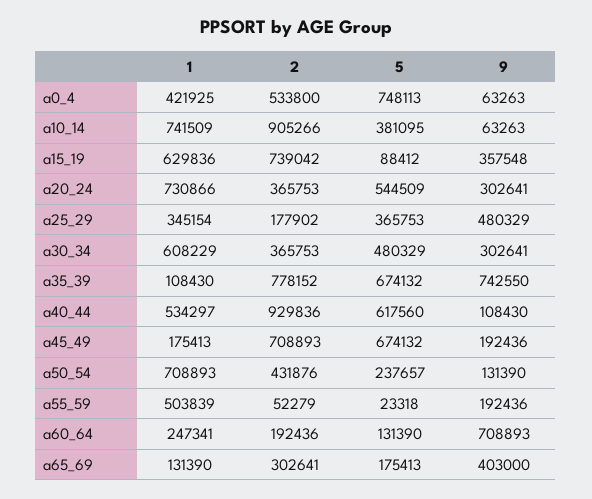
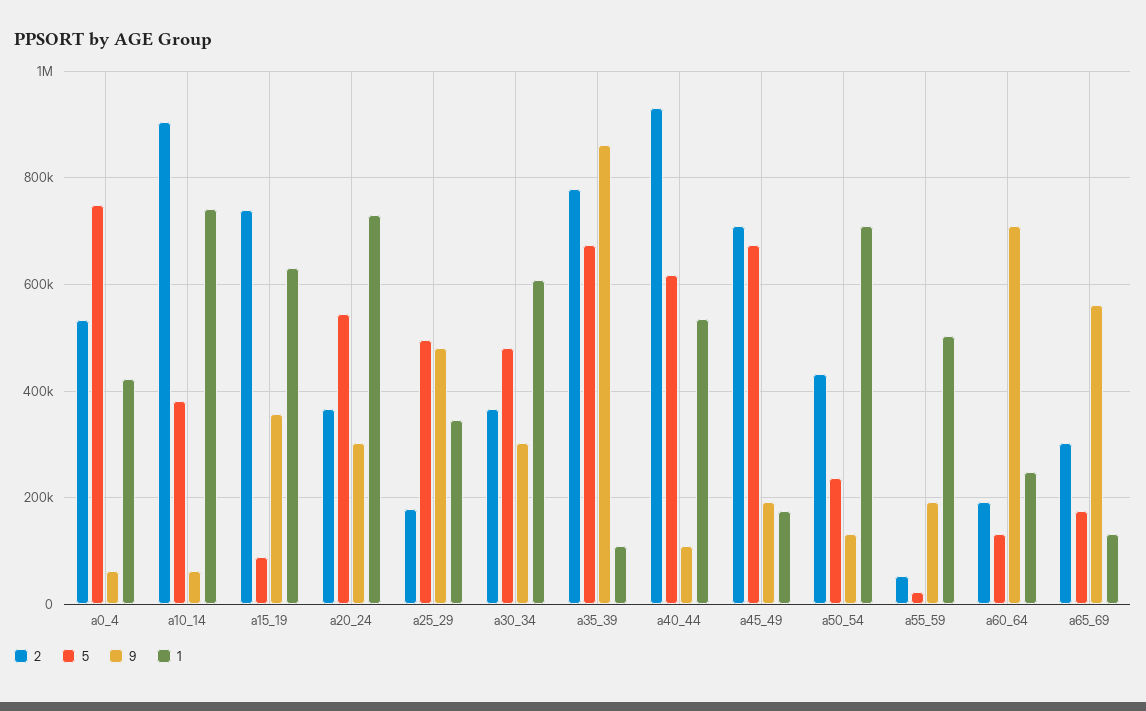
5, a25_29: 365753 -> 500000
9, a35_39: 742550 -> 860000
9, a65_69: 403000 -> 560000

